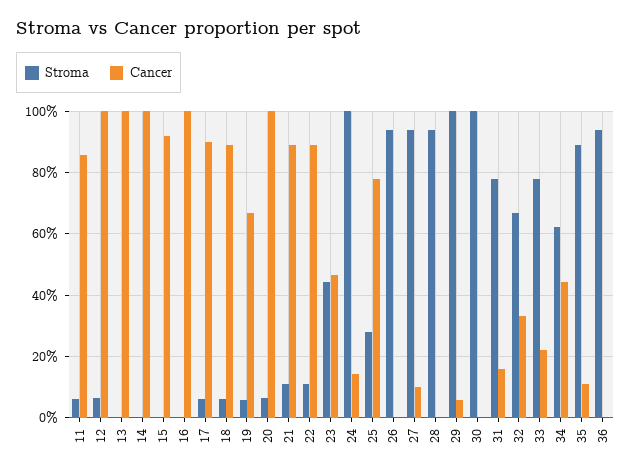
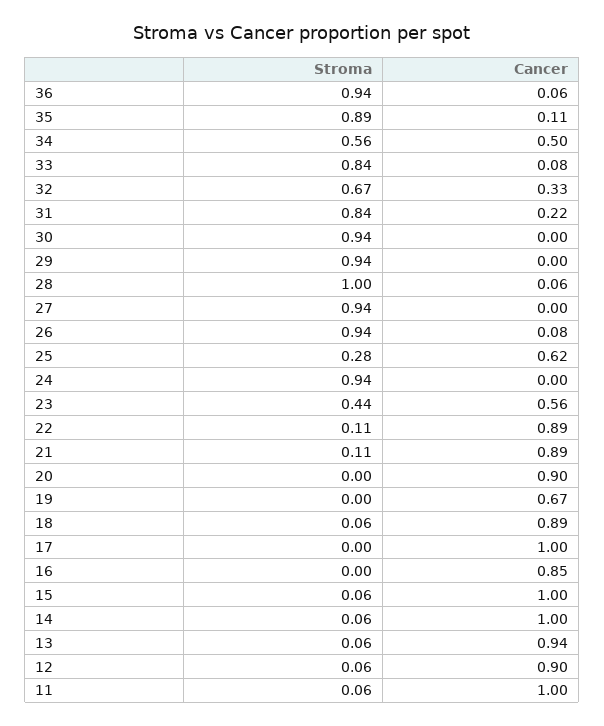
Cancer, 11: 0.86 -> 1
Cancer, 12: 1 -> 0.9
Stroma, 13: 0 -> 0.06
Cancer, 13: 1 -> 0.94
Stroma, 14: 0 -> 0.06
Stroma, 15: 0 -> 0.06
Cancer, 15: 0.92 -> 1
Cancer, 16: 1 -> 0.85
Stroma, 17: 0.06 -> 0
Cancer, 17: 0.9 -> 1
Stroma, 19: 0.06 -> 0
Stroma, 20: 0.06 -> 0
Cancer, 20: 1 -> 0.9
Cancer, 23: 0.46 -> 0.56
Stroma, 24: 1 -> 0.94
Cancer, 24: 0.14 -> 0
Cancer, 25: 0.78 -> 0.62
Cancer, 26: 0 -> 0.08
Cancer, 27: 0.1 -> 0
Stroma, 28: 0.94 -> 1
Cancer, 28: 0 -> 0.06
Stroma, 29: 1 -> 0.94
Cancer, 29: 0.06 -> 0
Stroma, 30: 1 -> 0.94
Stroma, 31: 0.78 -> 0.84
Cancer, 31: 0.16 -> 0.22
Stroma, 33: 0.78 -> 0.84
Cancer, 33: 0.22 -> 0.08
Stroma, 34: 0.62 -> 0.56
Cancer, 34: 0.44 -> 0.5
Cancer, 36: 0 -> 0.06

